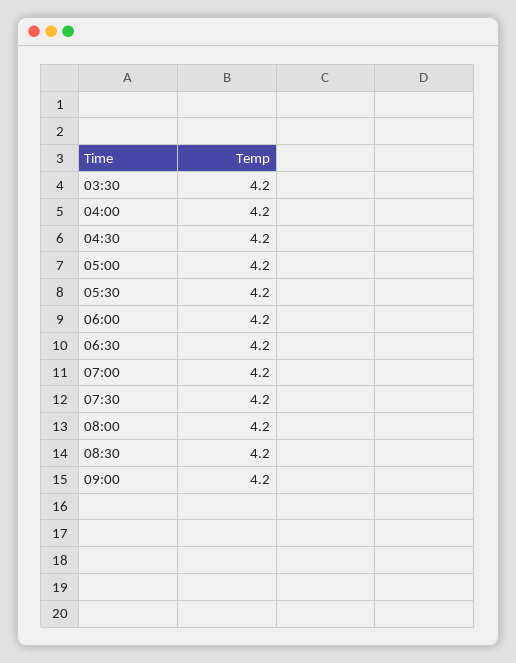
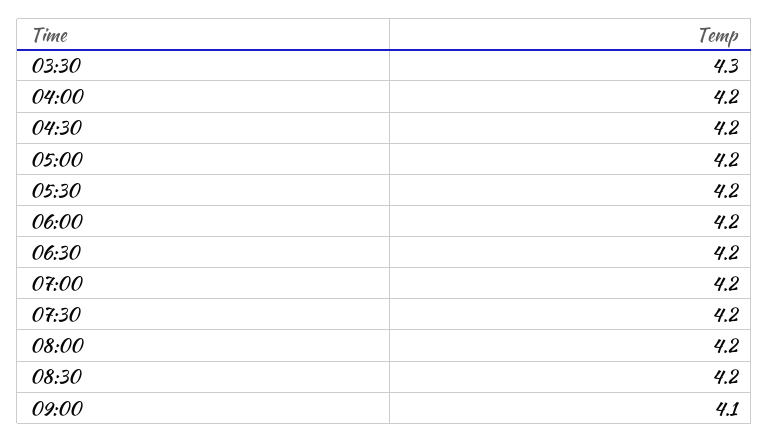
03:30: 4.2 -> 4.3
09:00: 4.2 -> 4.1

